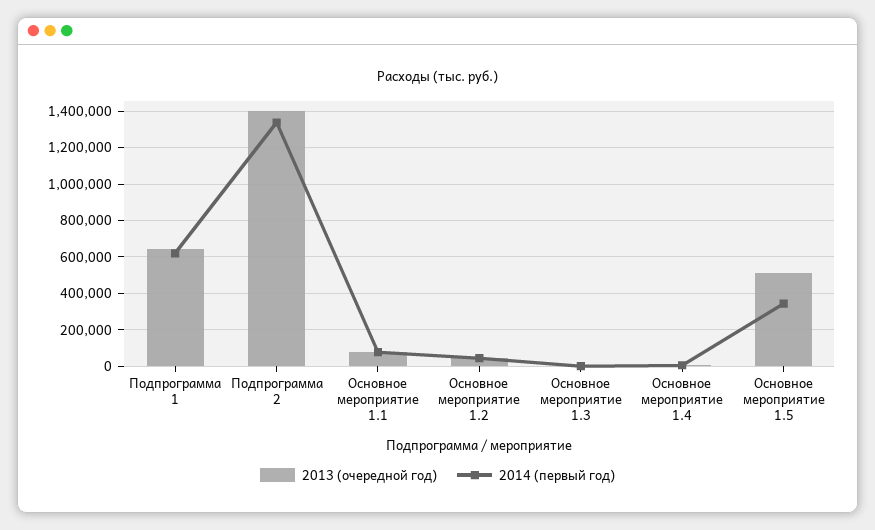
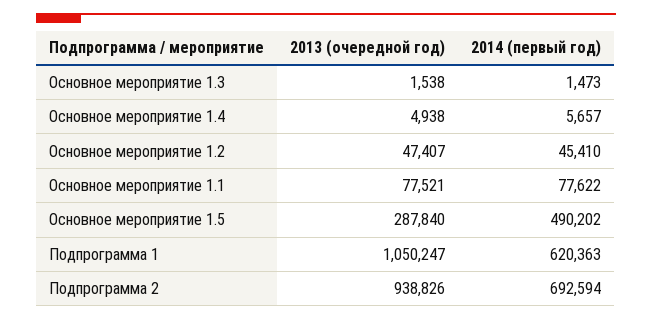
2013 (очередной год), Подпрограмма 1: 650000 -> 1050247
2013 (очередной год), Подпрограмма 2: 1400000 -> 938826
2014 (первый год), Подпрограмма 2: 1350000 -> 692594
2013 (очередной год), Основное мероприятие 1.5: 500000 -> 287840
2014 (первый год), Основное мероприятие 1.5: 350000 -> 490202

